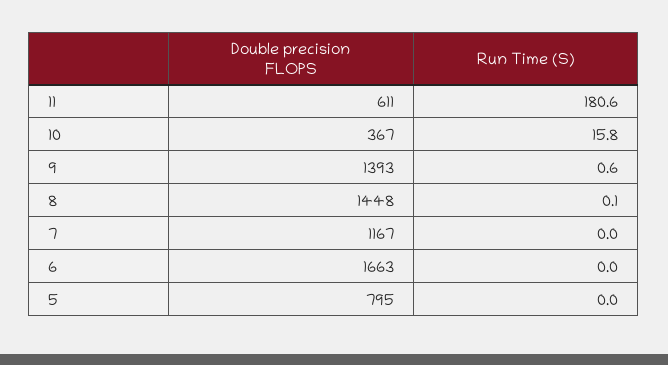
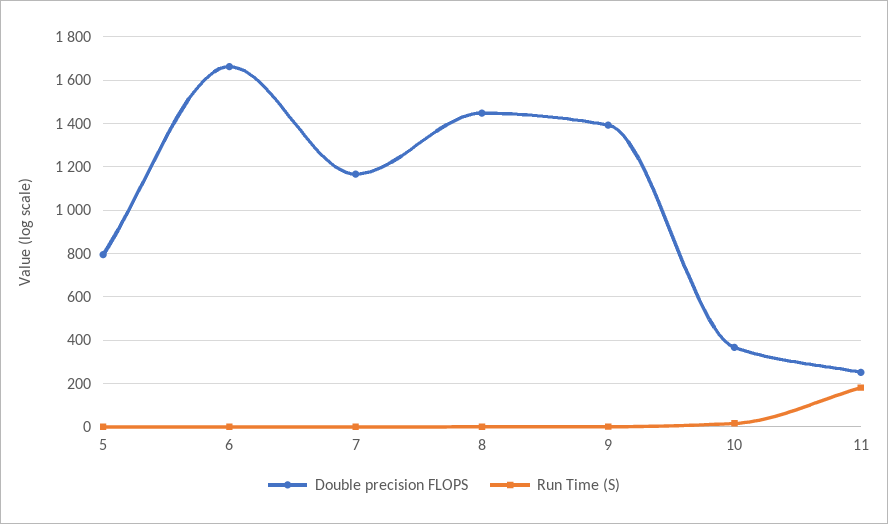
Double precision FLOPS, 11: 611 -> 250

